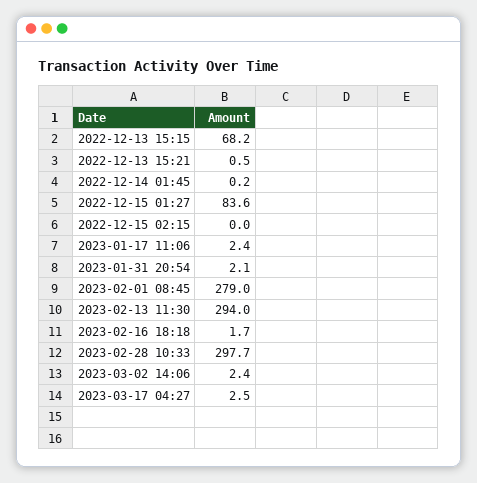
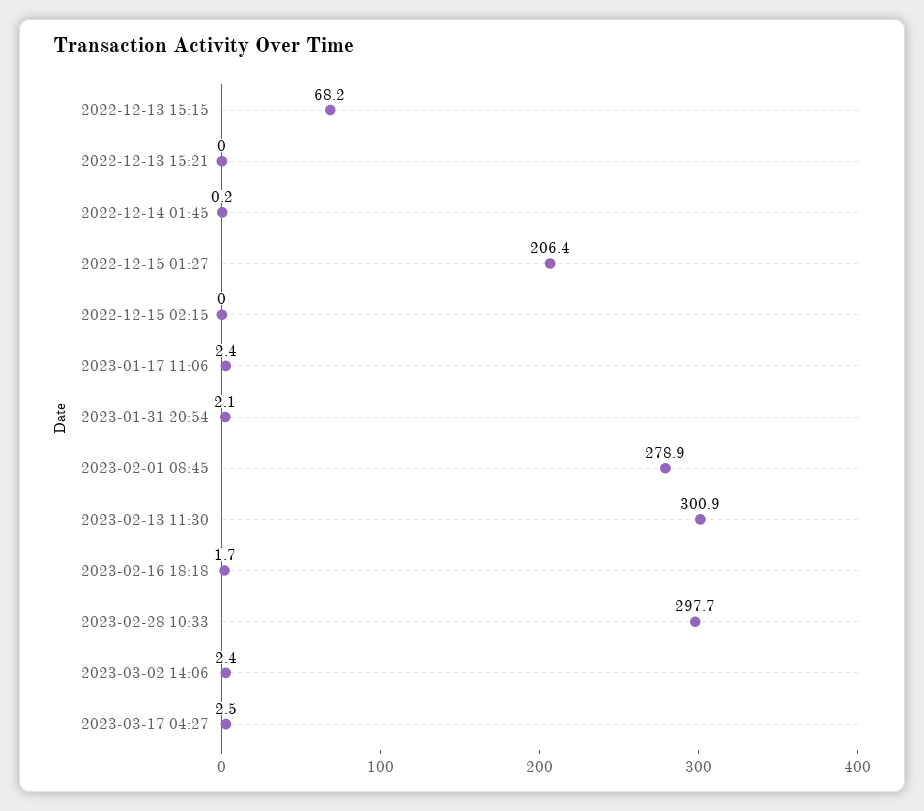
2022-12-13 15:21: 0.5 -> 0
2022-12-15 01:27: 83.6 -> 206.4
2023-02-01 08:45: 279 -> 278.9
2023-02-13 11:30: 294 -> 300.9

